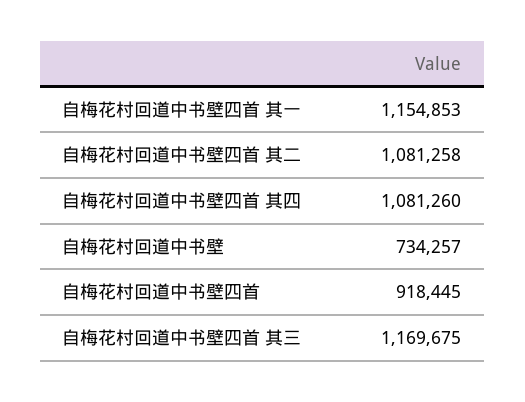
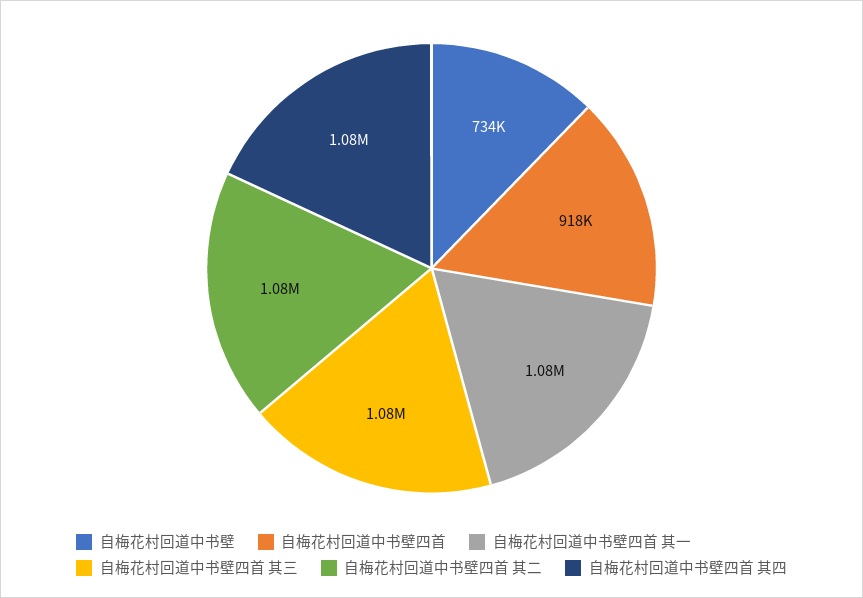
自梅花村回道中书壁四首 其一: 1154853 -> 1080000
自梅花村回道中书壁四首 其三: 1169675 -> 1080000

